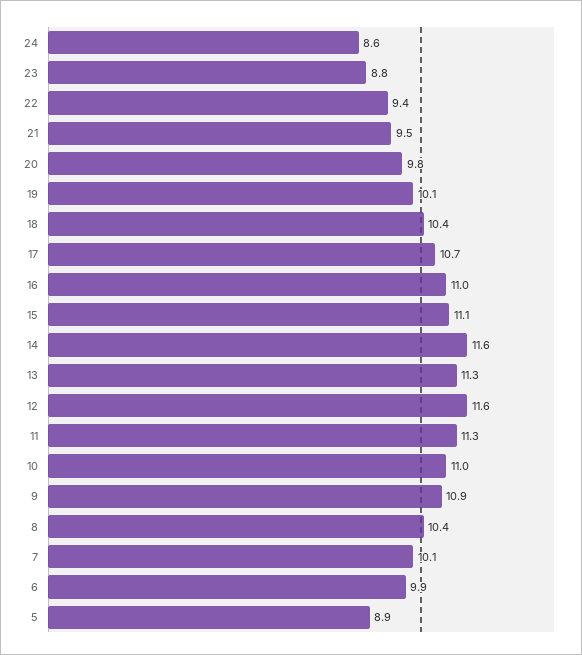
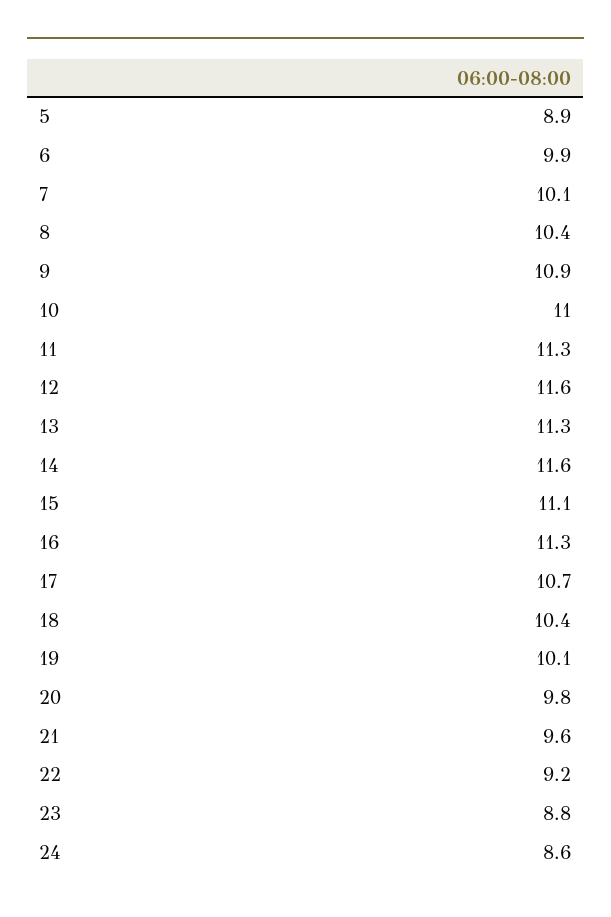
22: 9.4 -> 9.2
21: 9.5 -> 9.6
16: 11 -> 11.3

